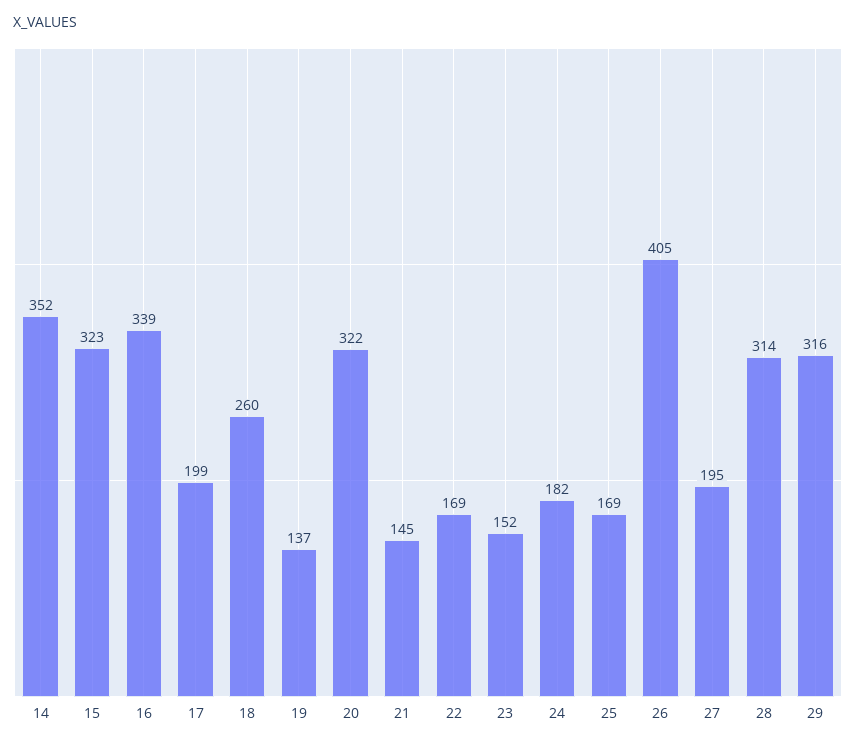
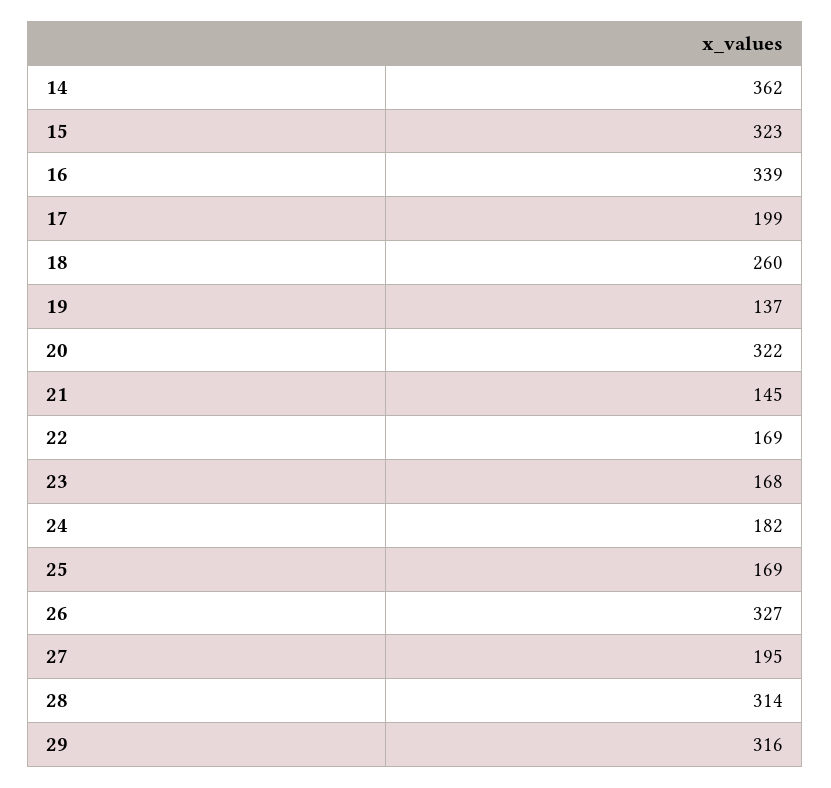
14: 352 -> 362
23: 152 -> 168
26: 405 -> 327

